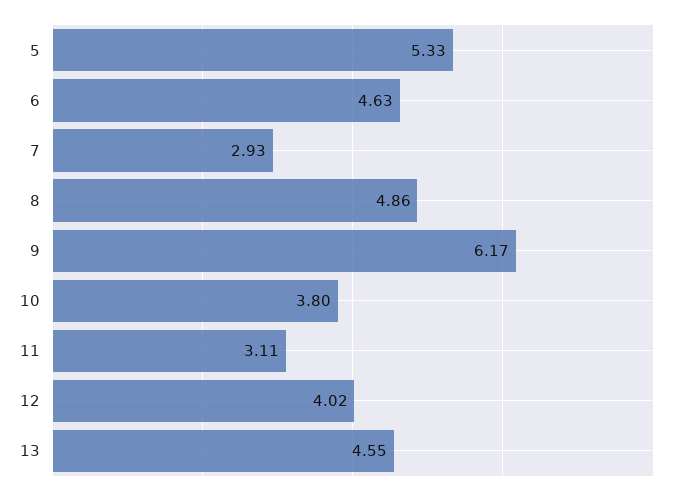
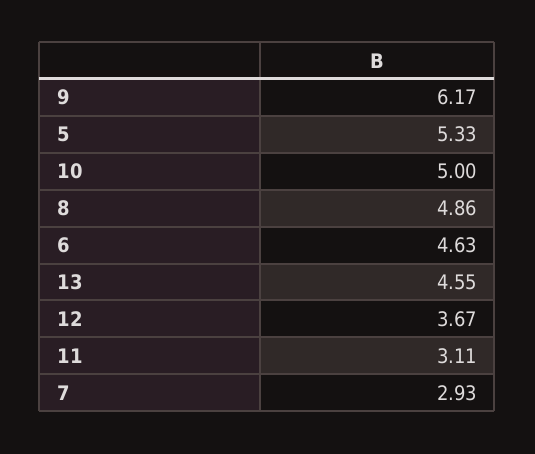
10: 3.8 -> 5
12: 4.02 -> 3.67

